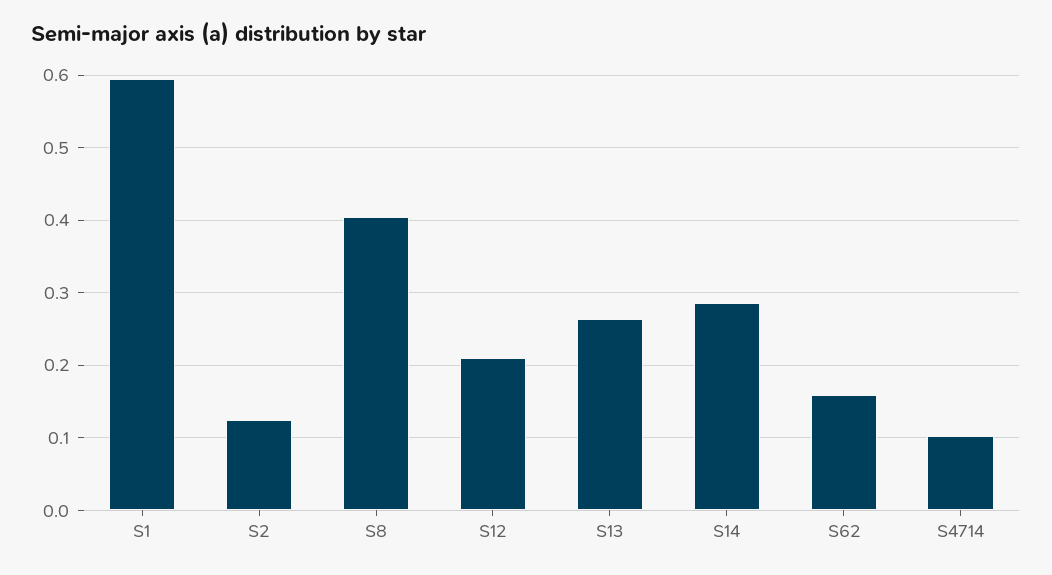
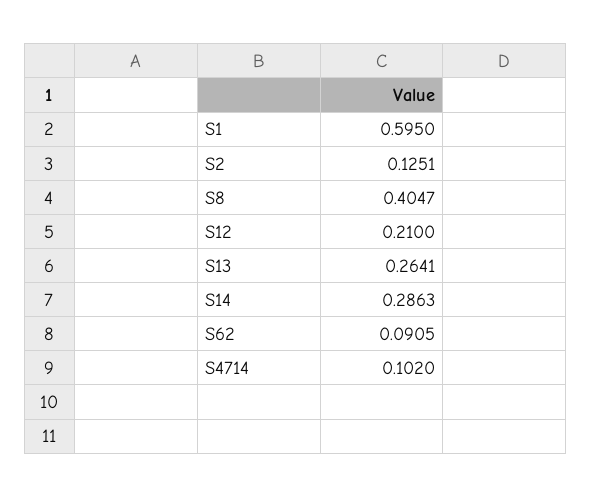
S62: 0.16 -> 0.0905

